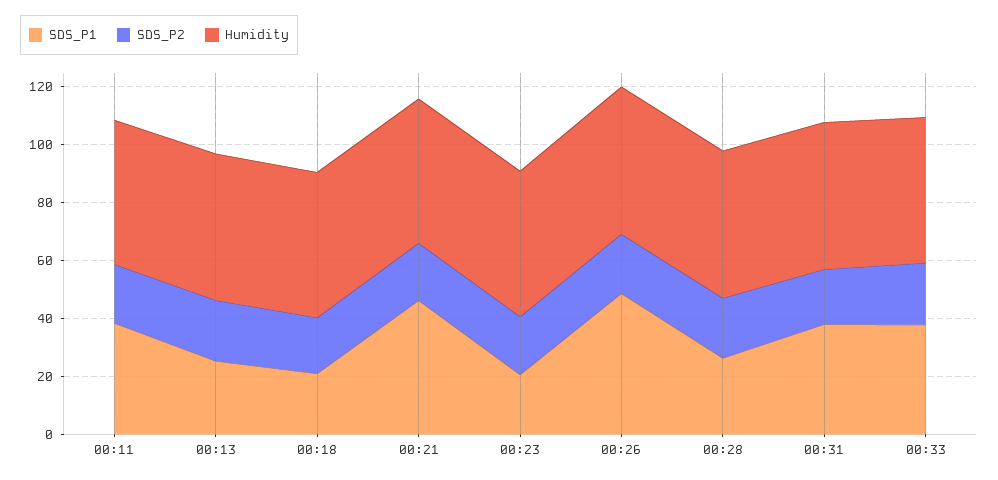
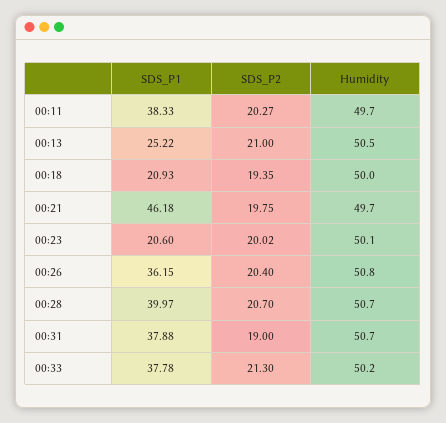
SDS_P1, 00:26: 50 -> 36.15
SDS_P1, 00:28: 25 -> 39.97

